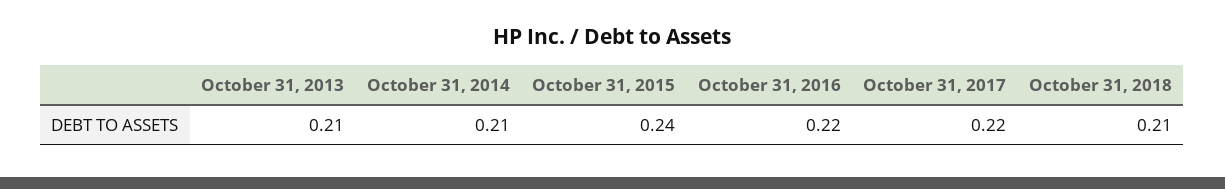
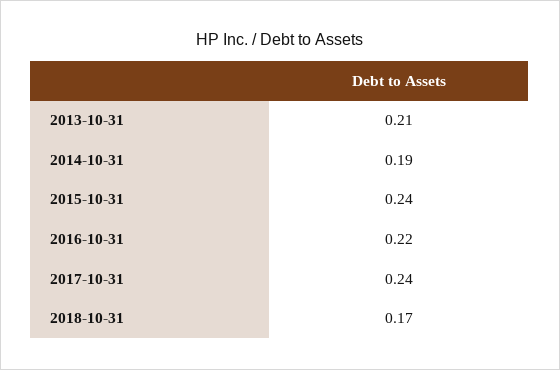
October 31, 2014: 0.21 -> 0.19
October 31, 2017: 0.22 -> 0.24
October 31, 2018: 0.21 -> 0.17

